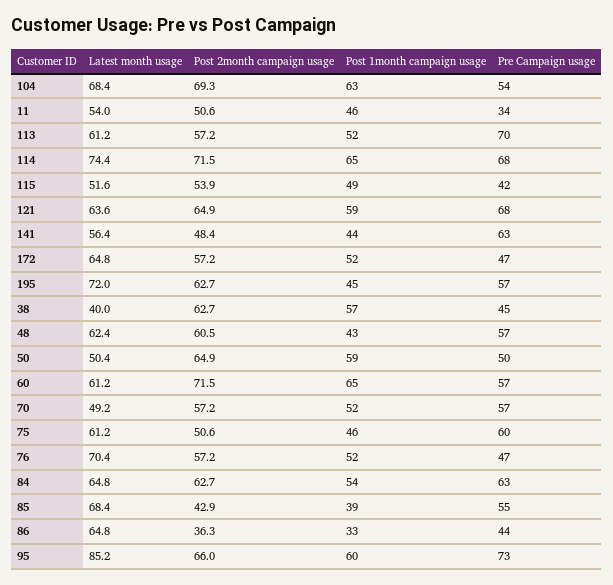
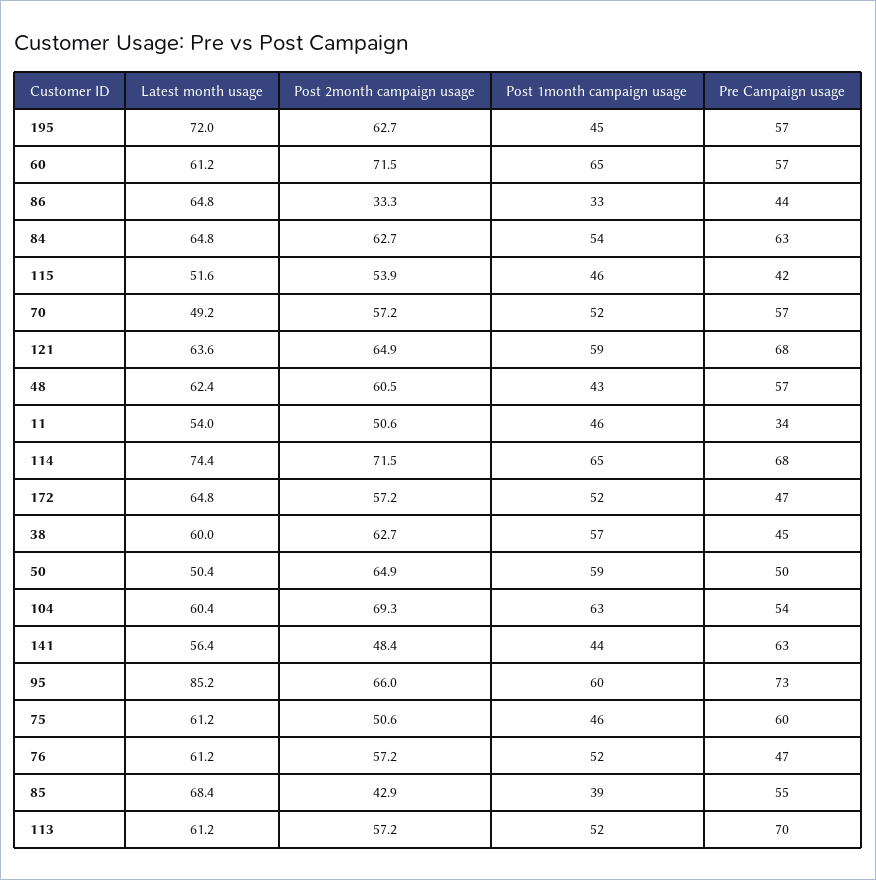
Latest month usage, 104: 68.4 -> 60.4
Post 1month campaign usage, 115: 49 -> 46
Latest month usage, 38: 40 -> 60
Latest month usage, 76: 70.4 -> 61.2
Post 2month campaign usage, 86: 36.3 -> 33.3

